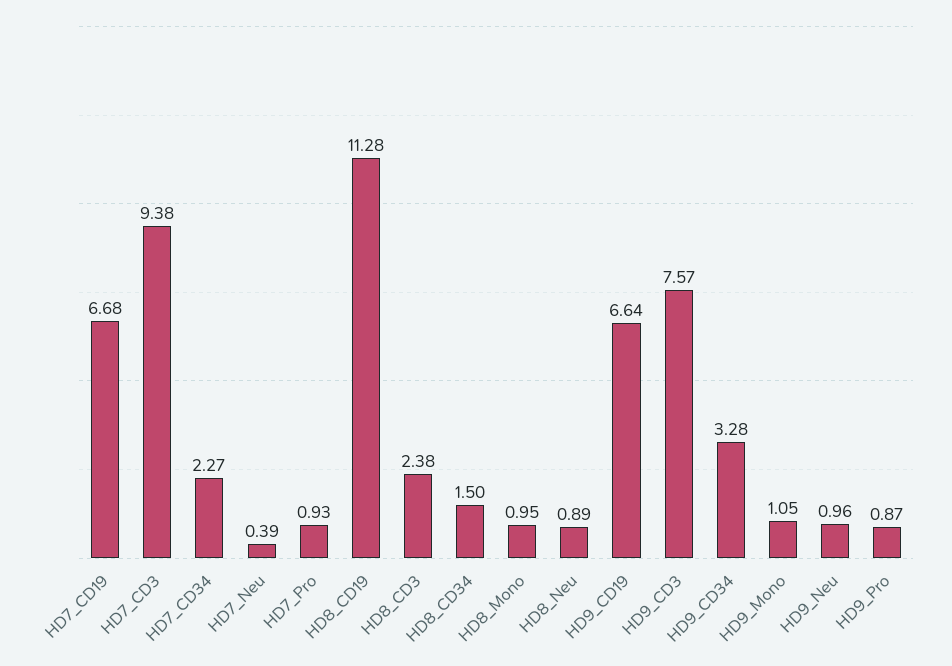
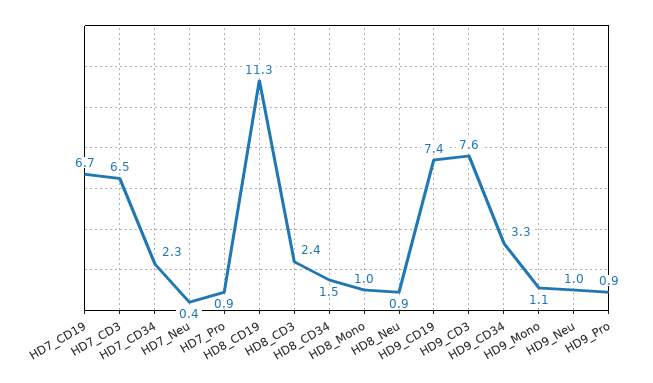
HD7_CD3: 9.38 -> 6.5
HD9_CD19: 6.64 -> 7.4

